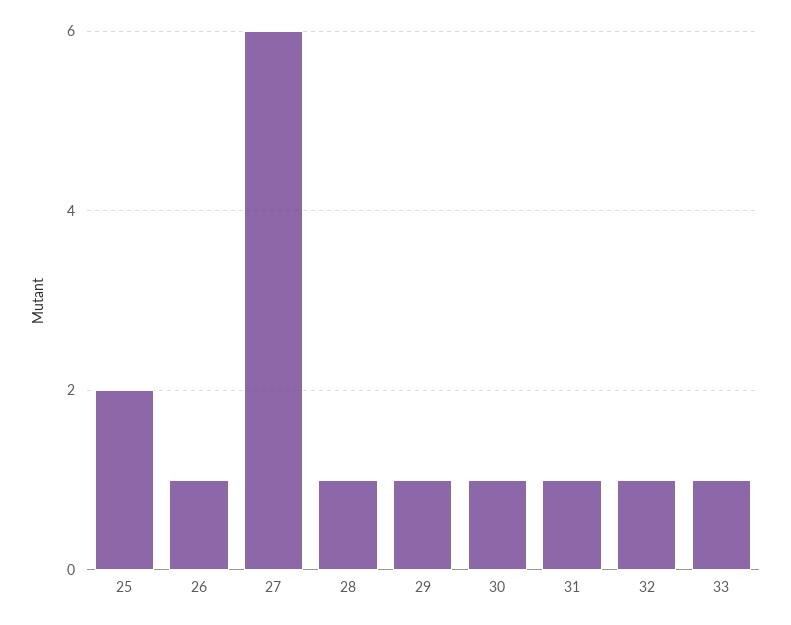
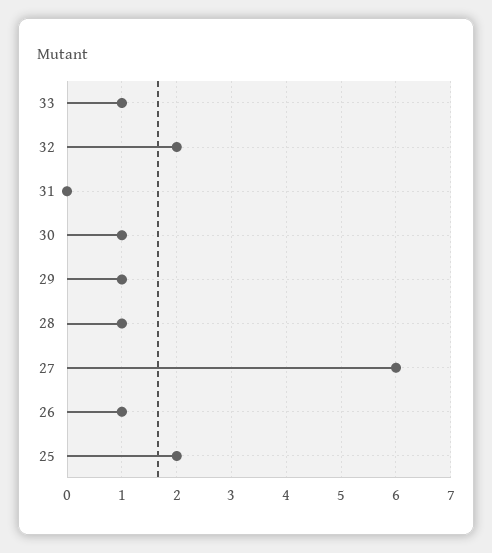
31: 1 -> 0
32: 1 -> 2

